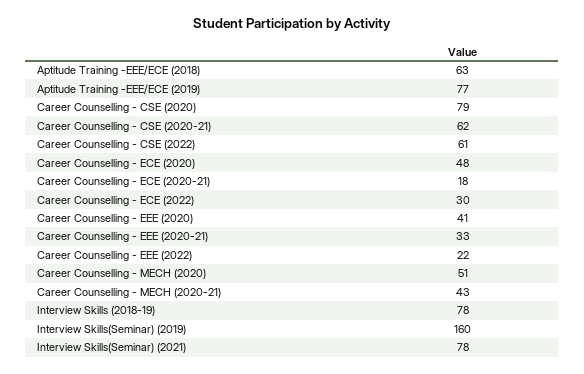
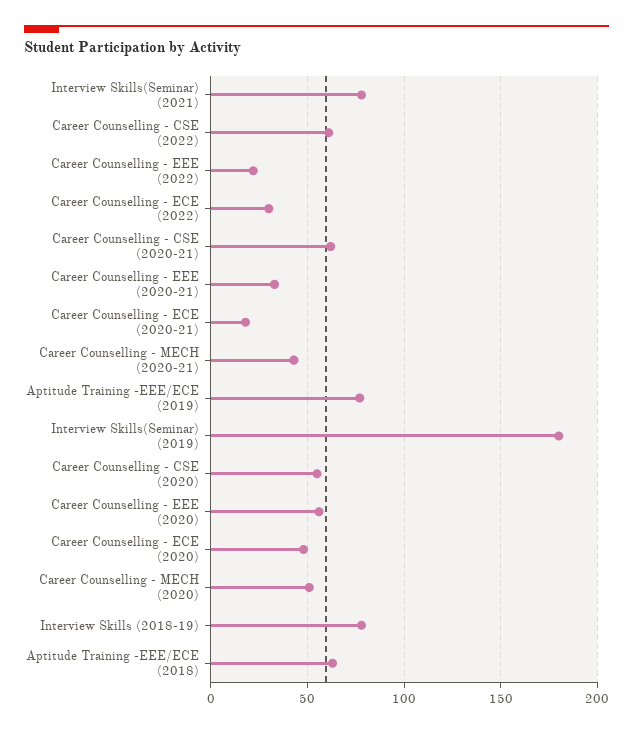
Career Counselling - CSE (2020): 79 -> 55
Career Counselling - EEE (2020): 41 -> 55
Interview Skills(Seminar) (2019): 160 -> 180

